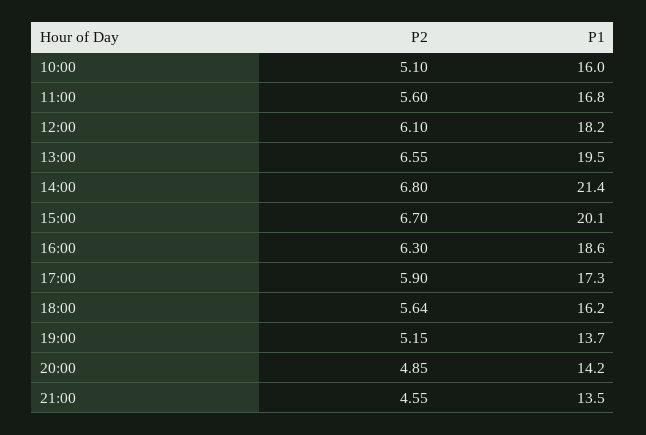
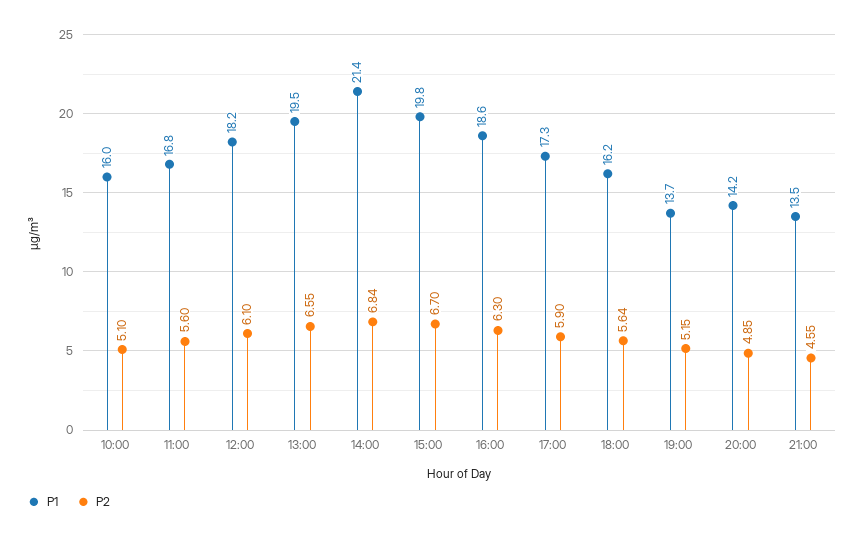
P2, 14:00: 6.8 -> 6.84
P1, 15:00: 20.1 -> 19.8

